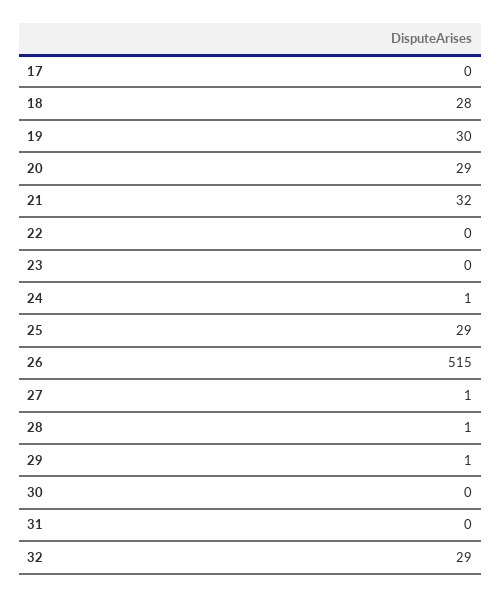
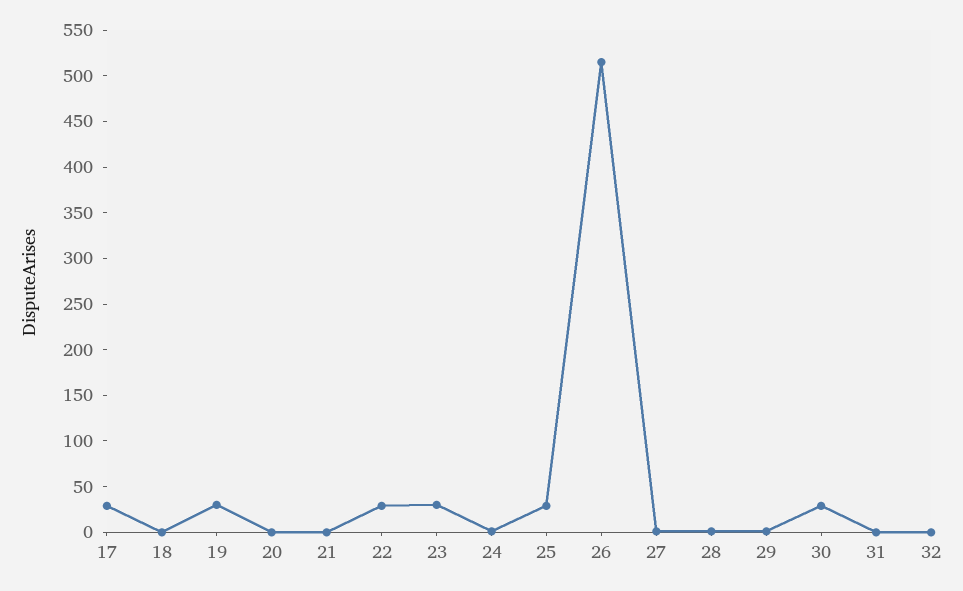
17: 0 -> 30
18: 28 -> 0
20: 29 -> 0
21: 32 -> 0
22: 0 -> 30
23: 0 -> 30
30: 0 -> 30
32: 29 -> 0

